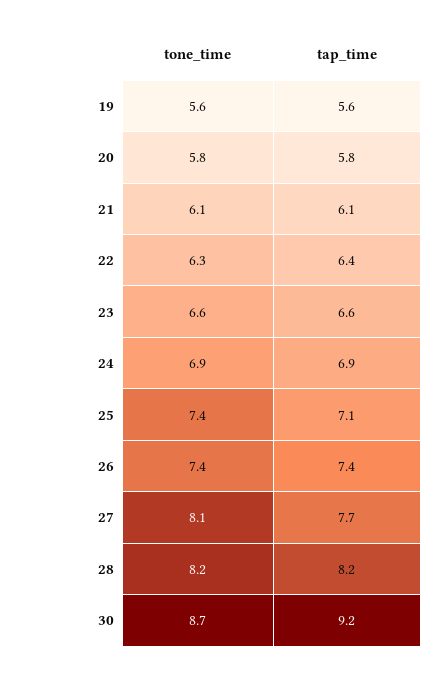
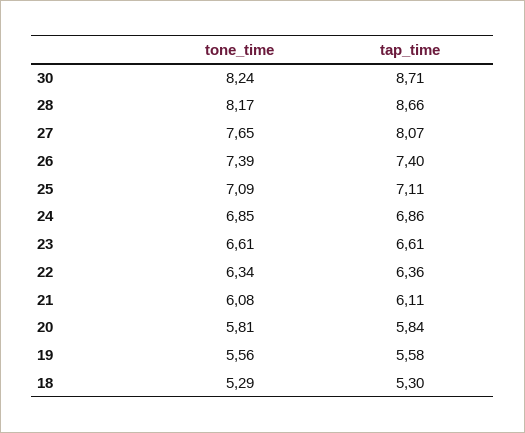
tone_time, 25: 7.4 -> 7.09
tone_time, 27: 8.1 -> 7.65
tap_time, 27: 7.7 -> 8.07
tap_time, 28: 8.2 -> 8.66
tone_time, 30: 8.7 -> 8.24
tap_time, 30: 9.2 -> 8.71
tone_time, 18: none -> 5.29
tap_time, 18: none -> 5.3

